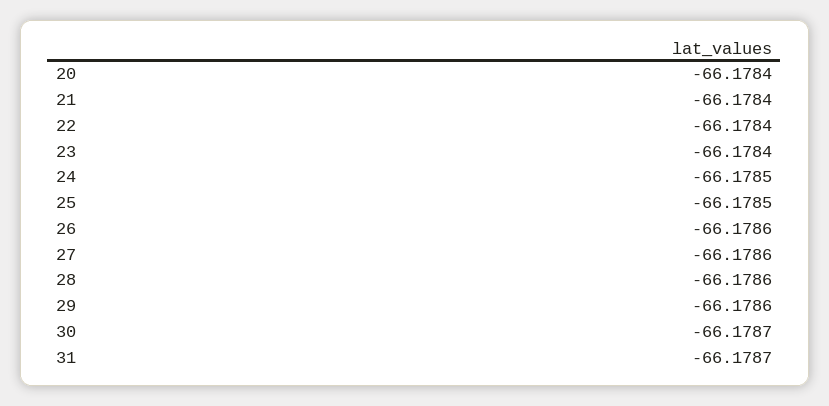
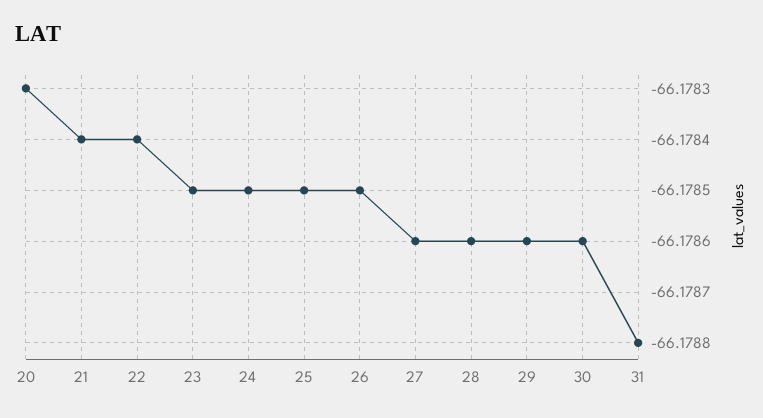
20: -66.1784 -> -66.1783
23: -66.1784 -> -66.1785
26: -66.1786 -> -66.1785
30: -66.1787 -> -66.1786
31: -66.1787 -> -66.1788

